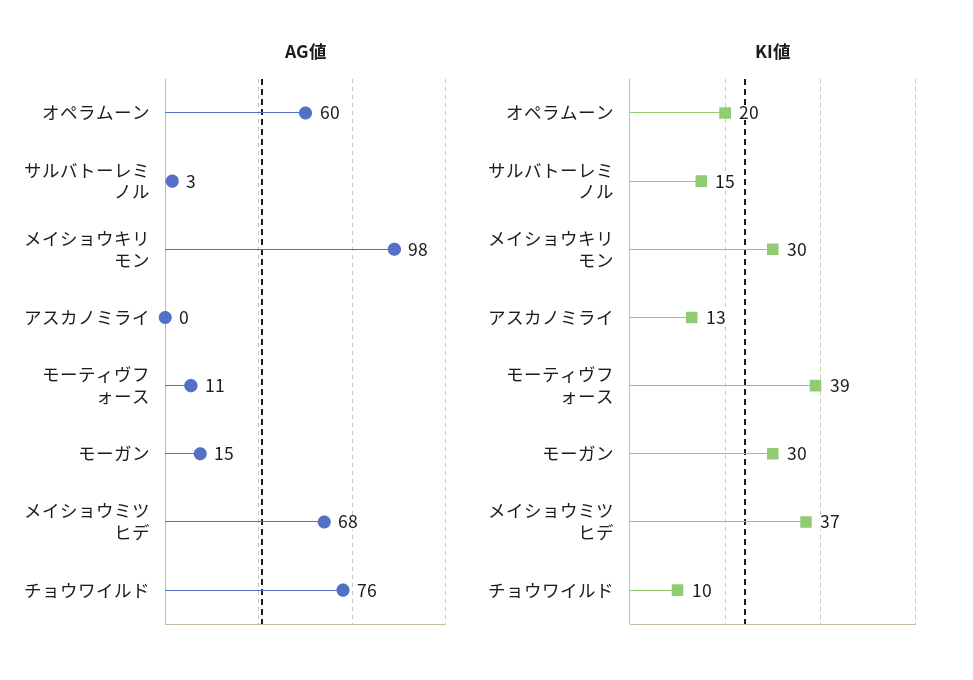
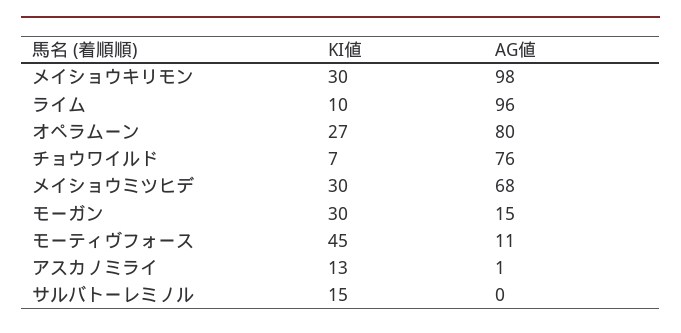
AG値, オペラムーン: 60 -> 80
AG値, サルバトーレミノル: 3 -> 0
AG値, アスカノミライ: 0 -> 1
KI値, オペラムーン: 20 -> 27
KI値, モーティヴフォース: 39 -> 45
KI値, メイショウミツヒデ: 37 -> 30
KI値, チョウワイルド: 10 -> 7
KI値, ライム: none -> 10
AG値, ライム: none -> 96

